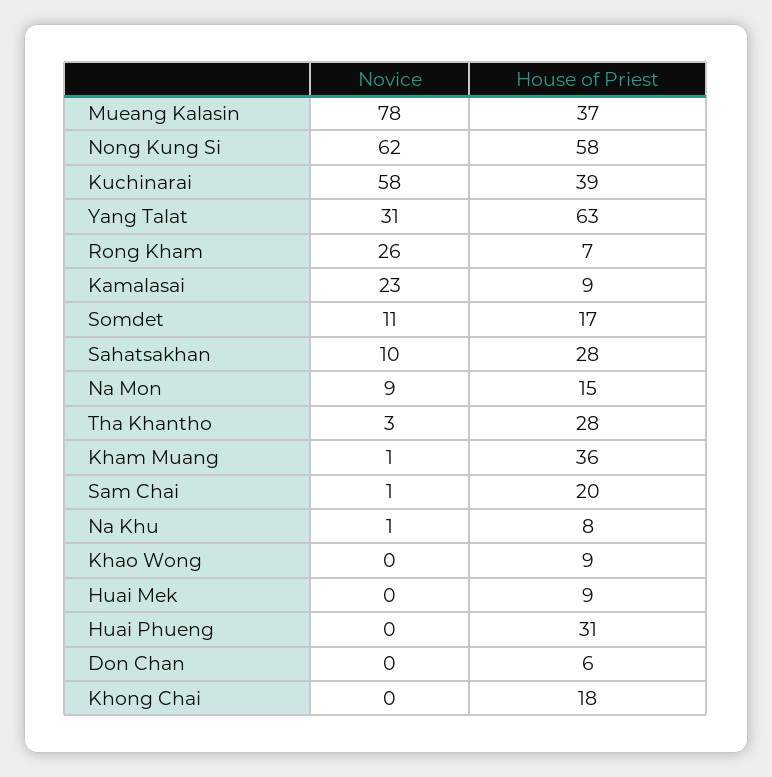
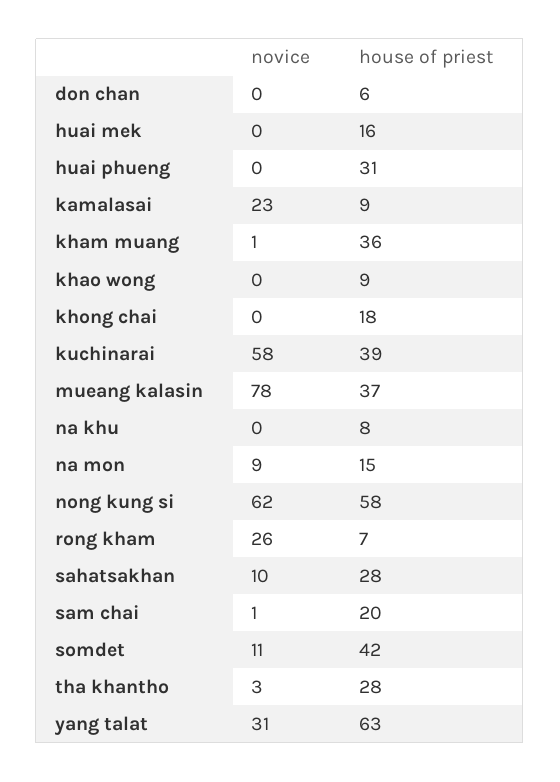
House of Priest, Somdet: 17 -> 42
Novice, Na Khu: 1 -> 0
House of Priest, Huai Mek: 9 -> 16

